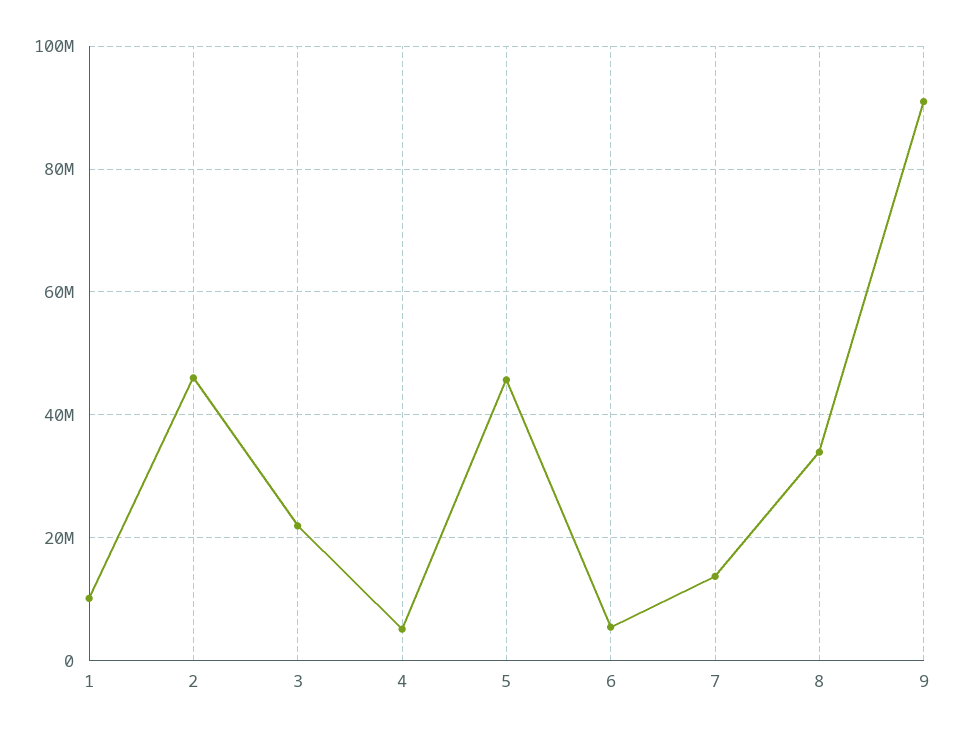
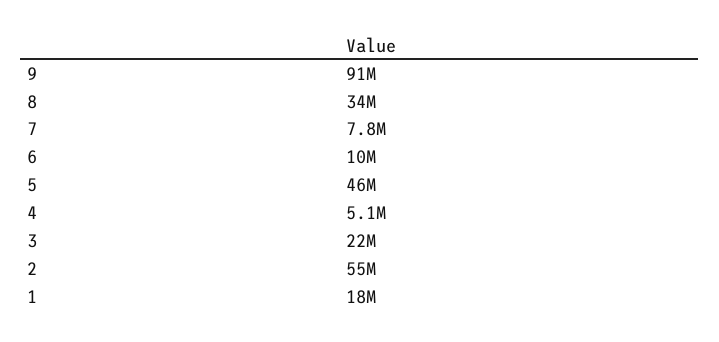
1: 10000000 -> 18000000
2: 46000000 -> 55000000
6: 6000000 -> 10000000
7: 14000000 -> 7800000

